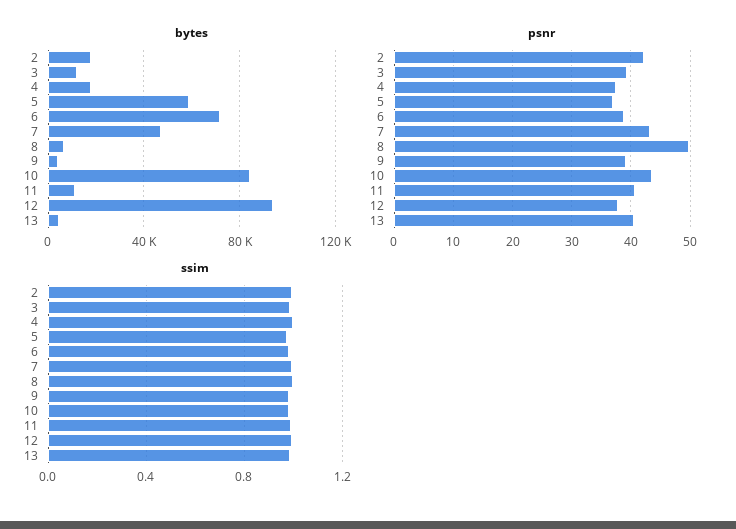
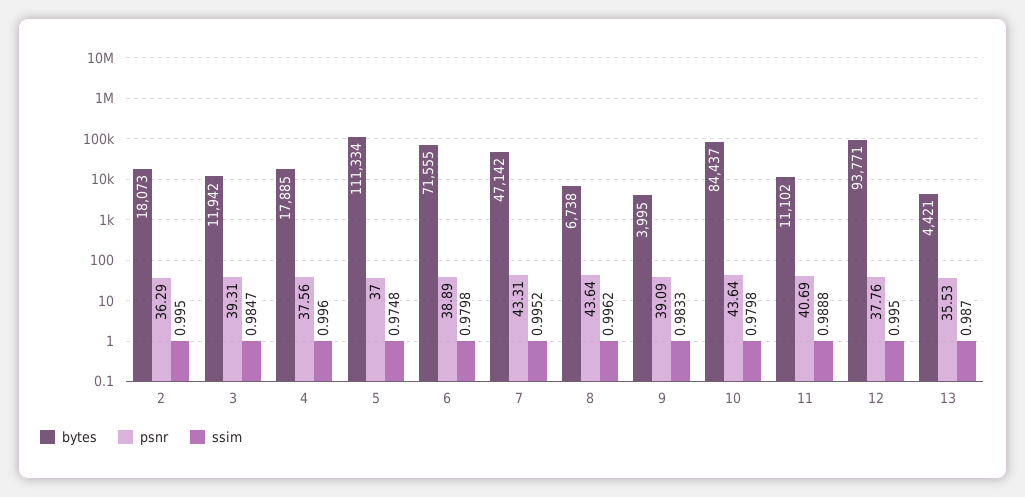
bytes, 5: 60000 -> 111334
psnr, 2: 42 -> 36.29
psnr, 8: 50 -> 43.64
psnr, 13: 40 -> 35.53

